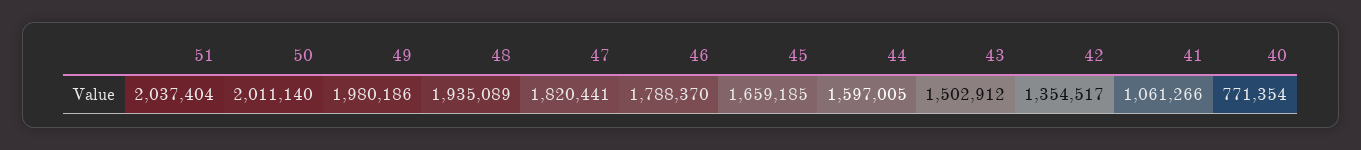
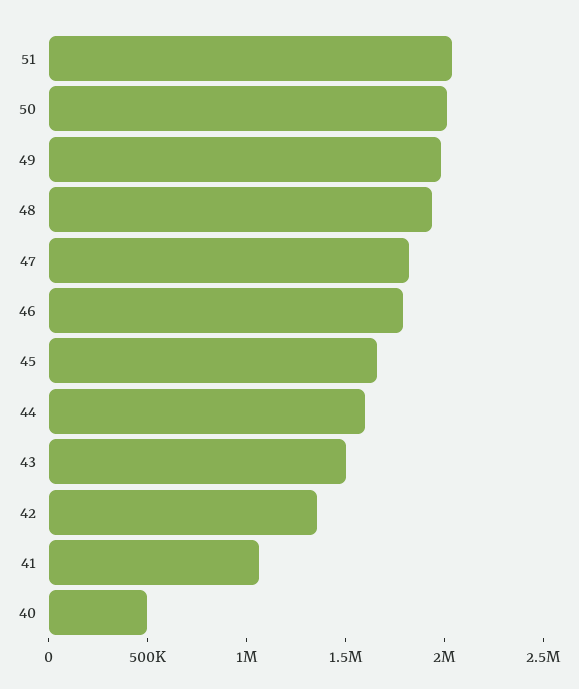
40: 771354 -> 500000

